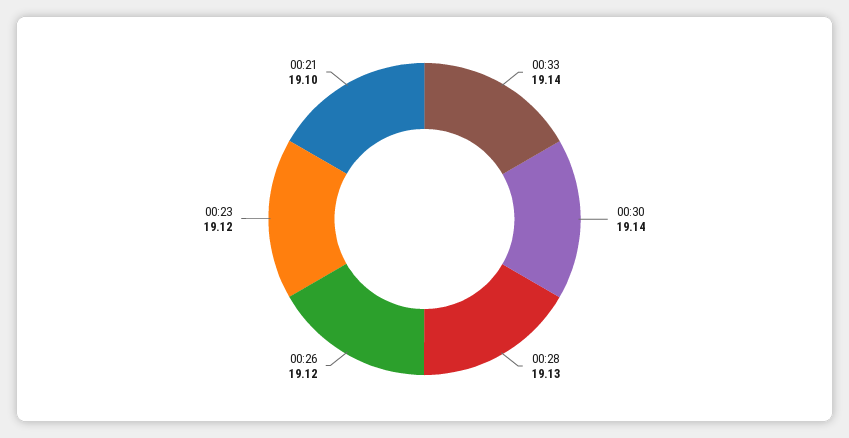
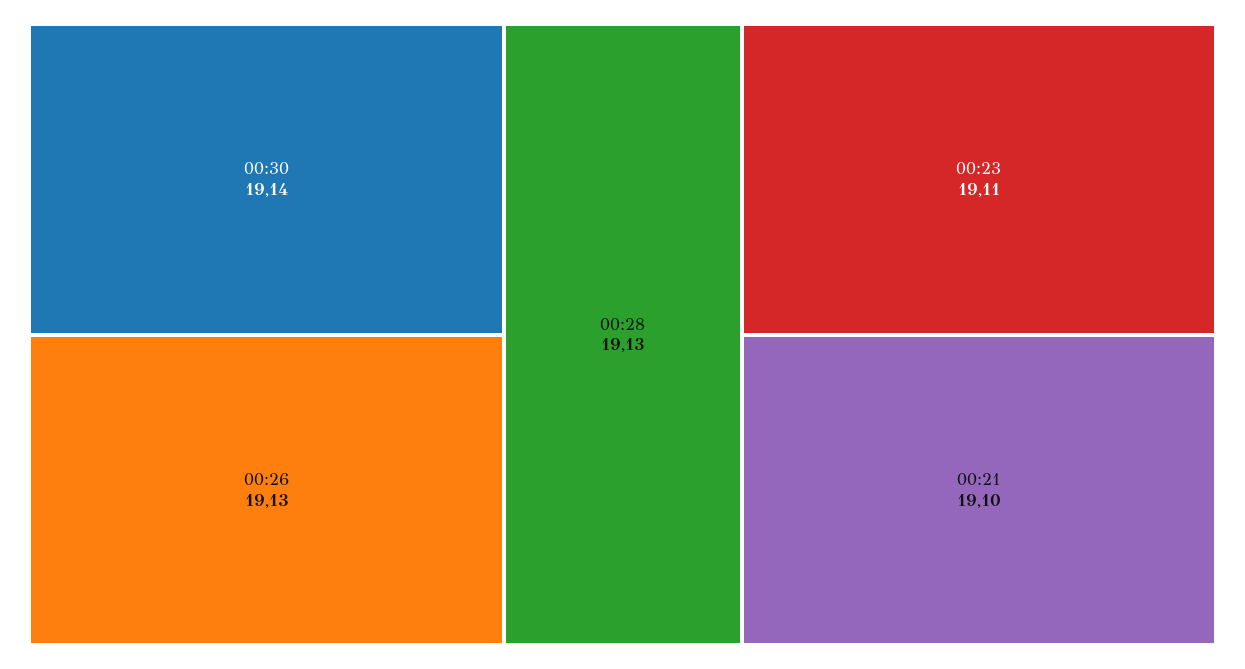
00:33: 19.14 -> none
00:26: 19.12 -> 19.13
00:23: 19.12 -> 19.11

